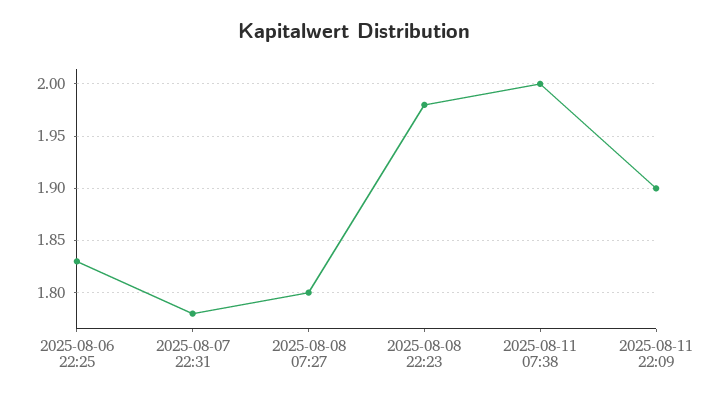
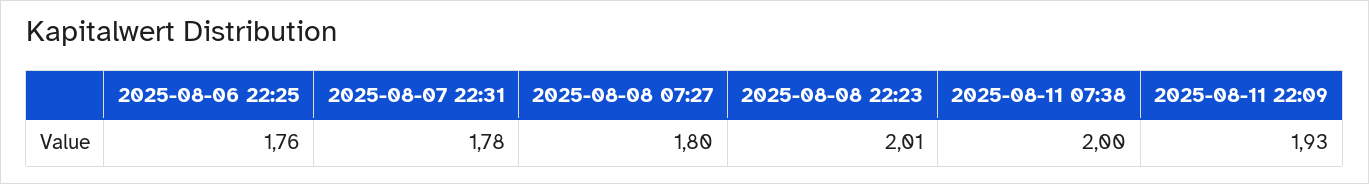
2025-08-06 22:25: 1.83 -> 1.76
2025-08-08 22:23: 1.98 -> 2.01
2025-08-11 22:09: 1.9 -> 1.93

